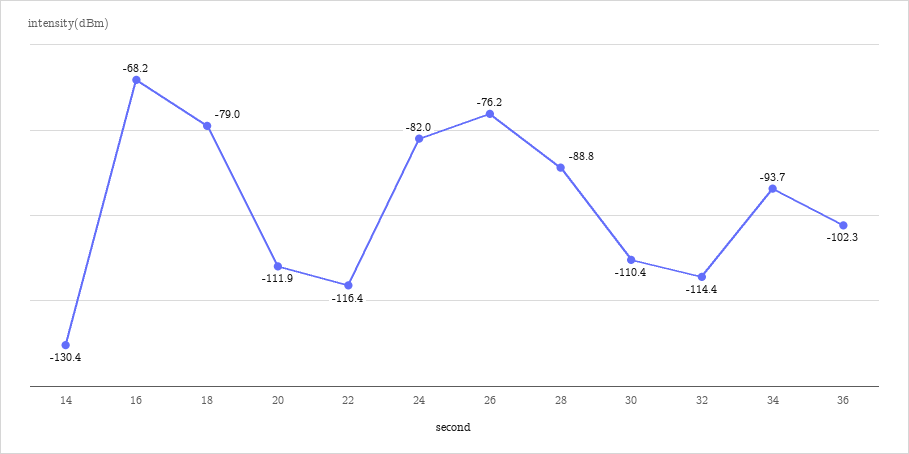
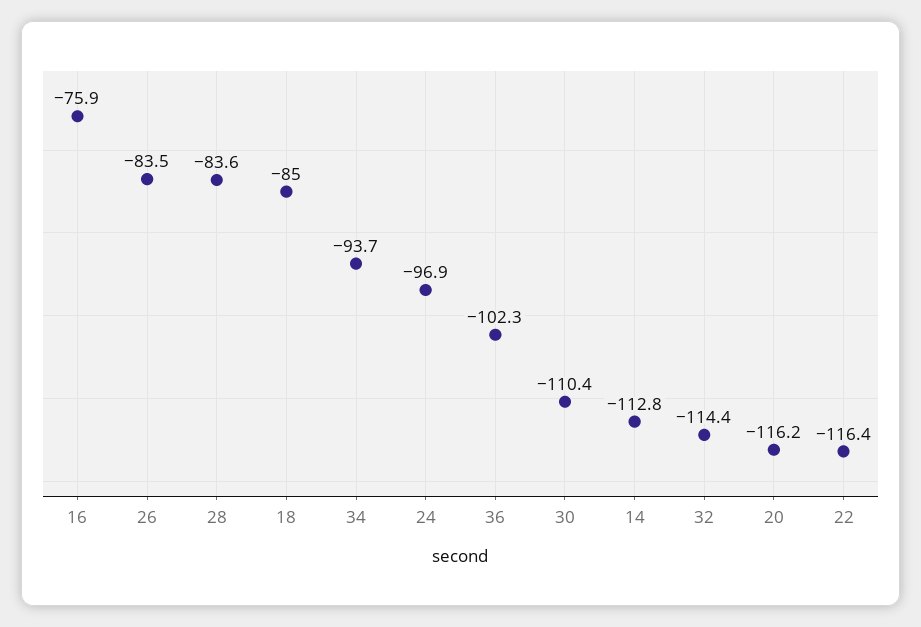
14: -130.4 -> -112.8
16: -68.2 -> -75.9
18: -79 -> -85
20: -111.9 -> -116.2
24: -82 -> -96.9
26: -76.2 -> -83.5
28: -88.8 -> -83.6

